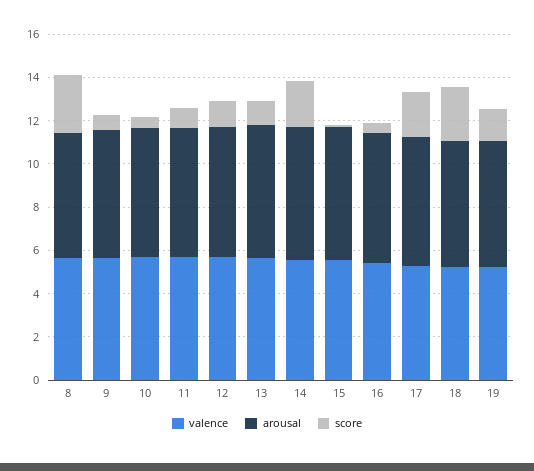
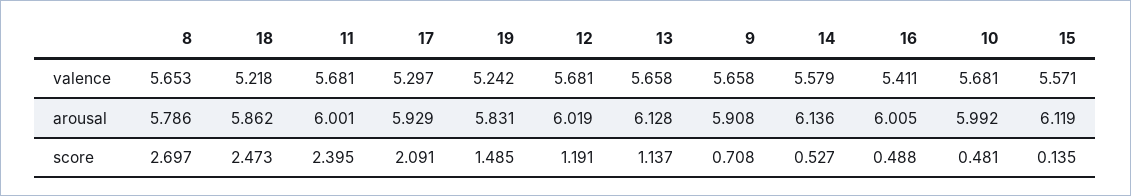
score, 11: 1 -> 2.395
score, 14: 2 -> 0.527

